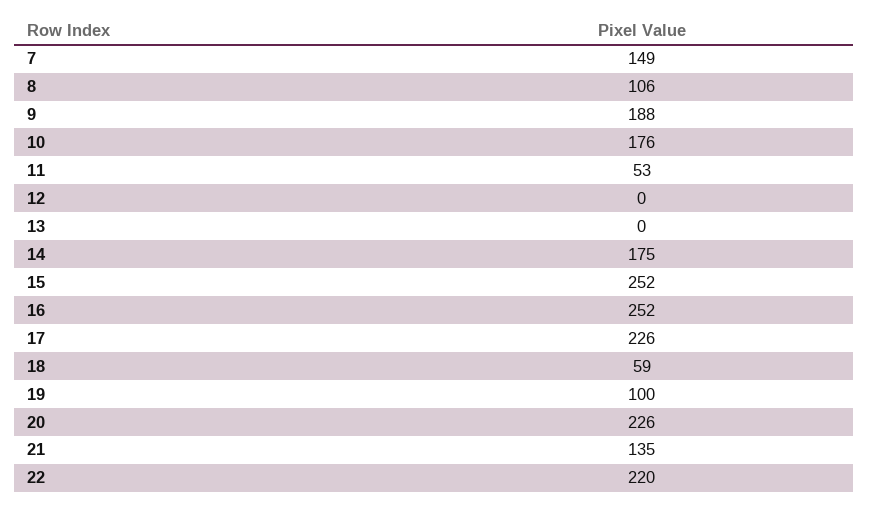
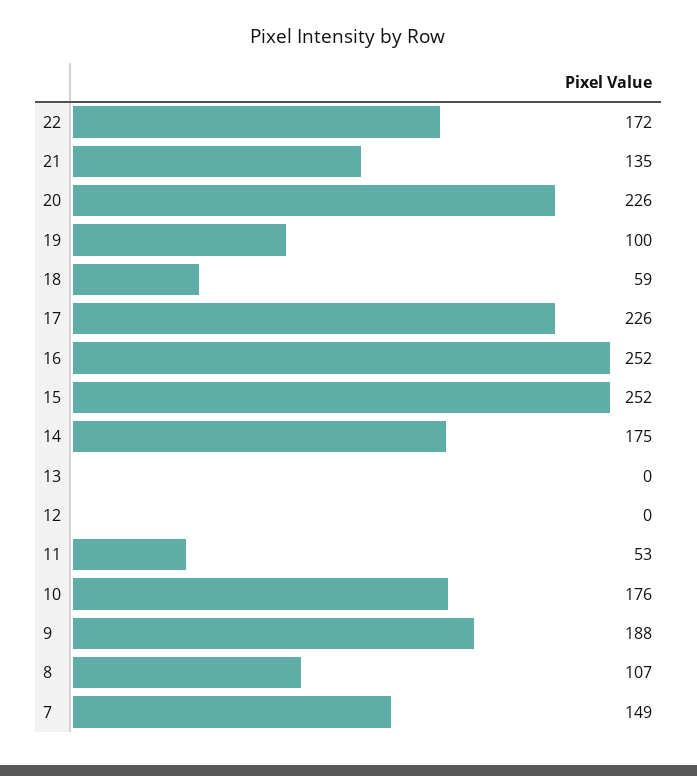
8: 106 -> 107
22: 220 -> 172

